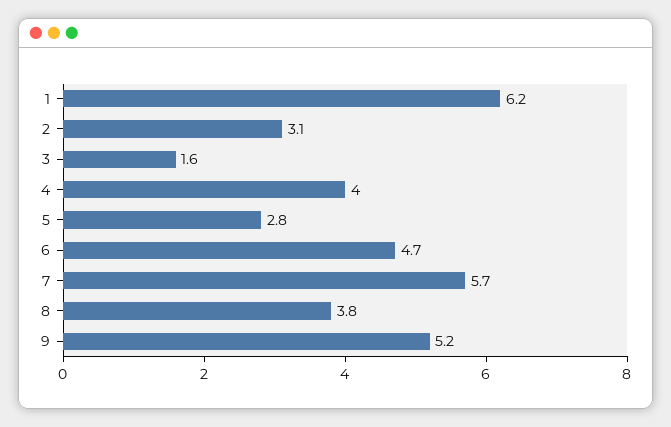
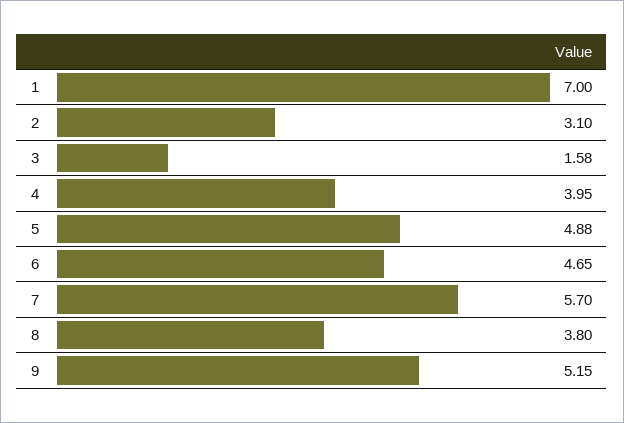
1: 6.2 -> 7
5: 2.8 -> 4.88

